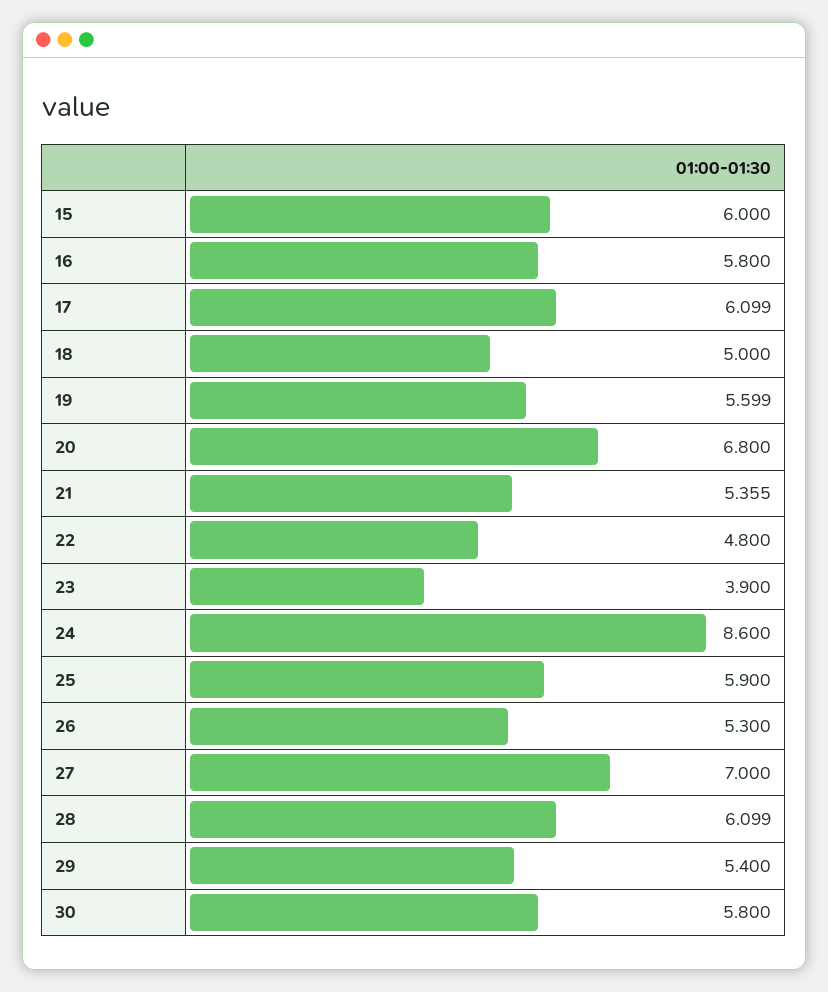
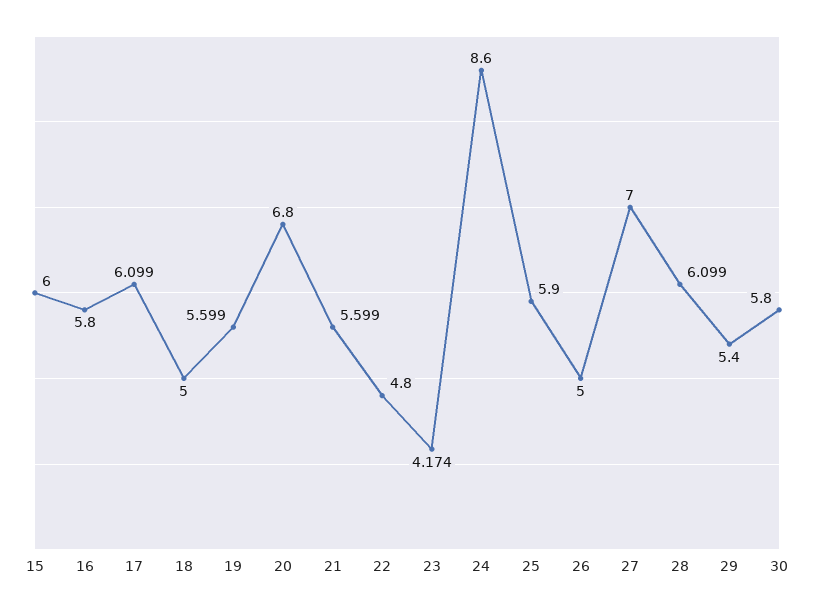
21: 5.355 -> 5.599
23: 3.9 -> 4.174
26: 5.3 -> 5

